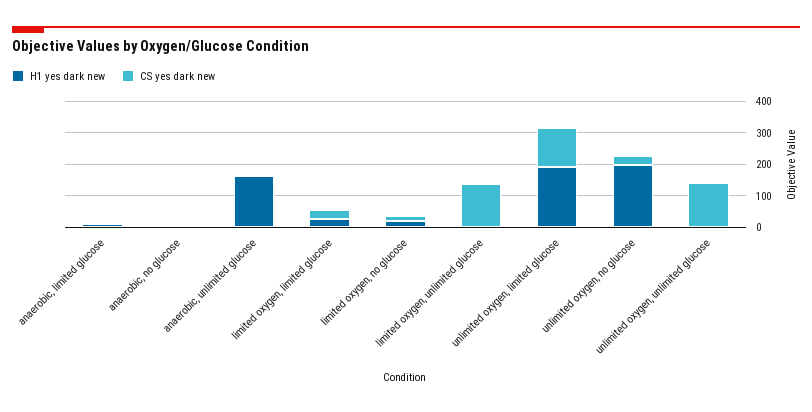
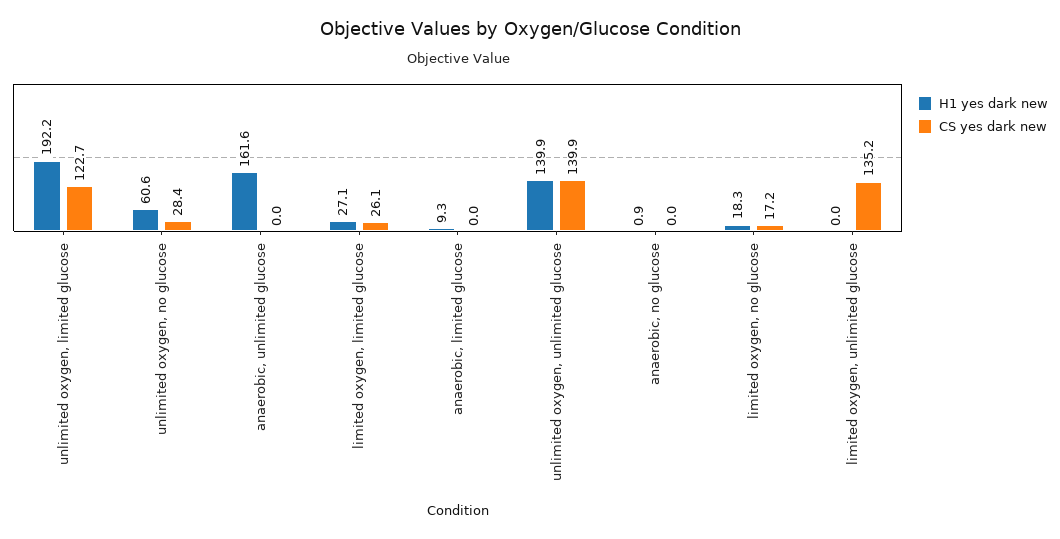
H1 yes dark new, unlimited oxygen, no glucose: 200 -> 60.6
H1 yes dark new, unlimited oxygen, unlimited glucose: 0 -> 139.9

